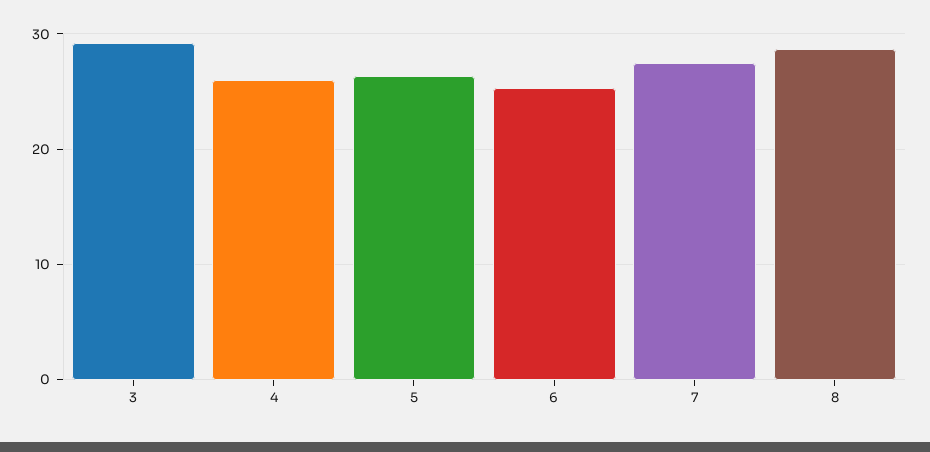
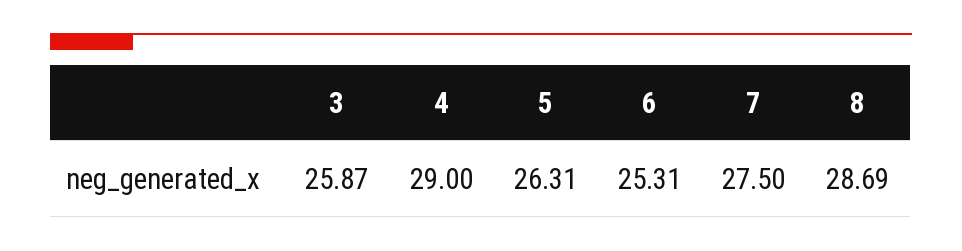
3: 29 -> 25.87
4: 26 -> 29

